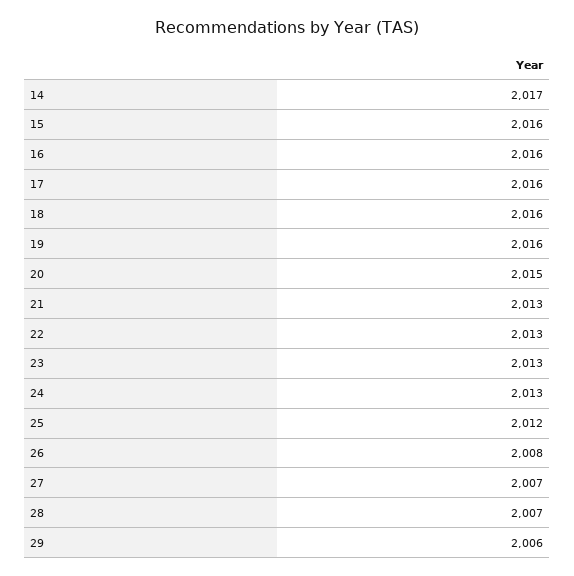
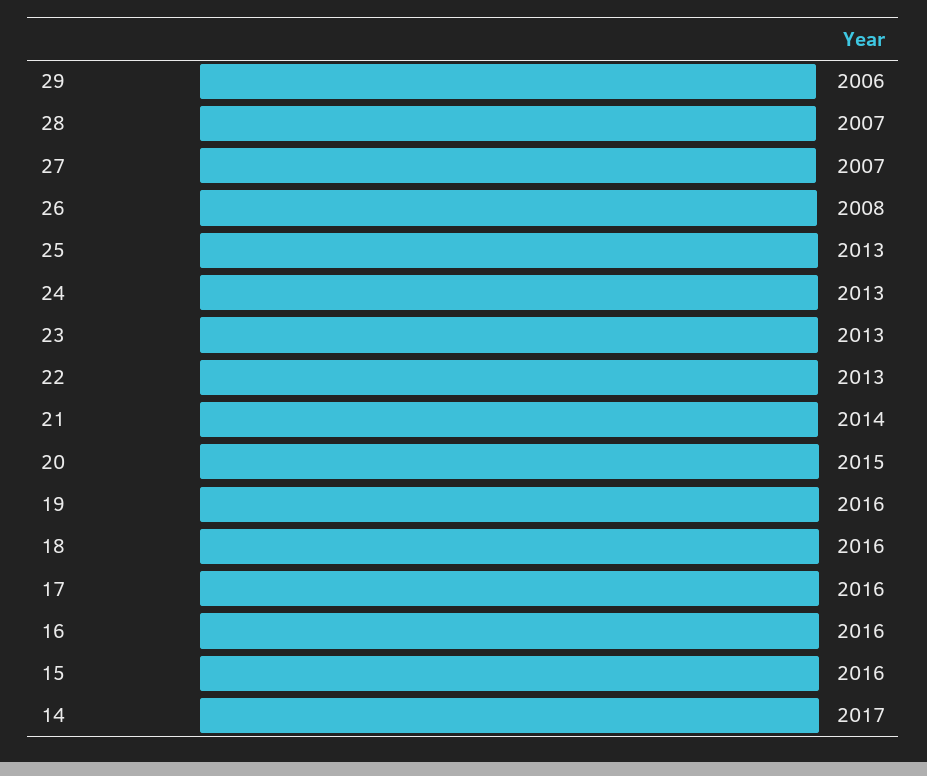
21: 2013 -> 2014
25: 2012 -> 2013

